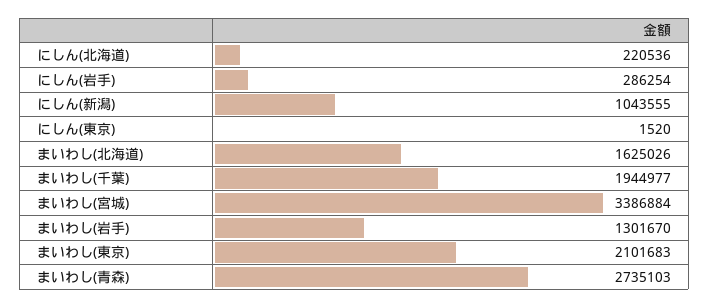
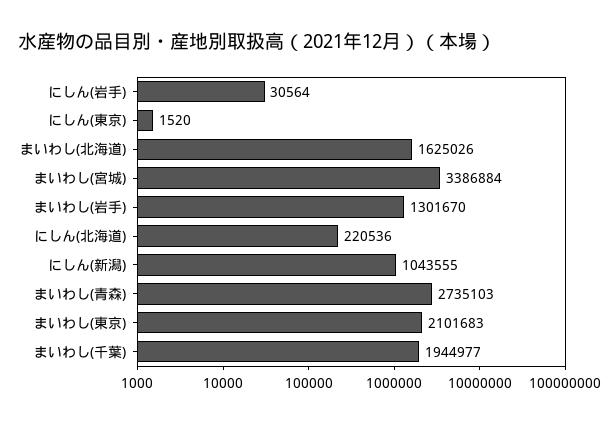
にしん(岩手): 286254 -> 30564

